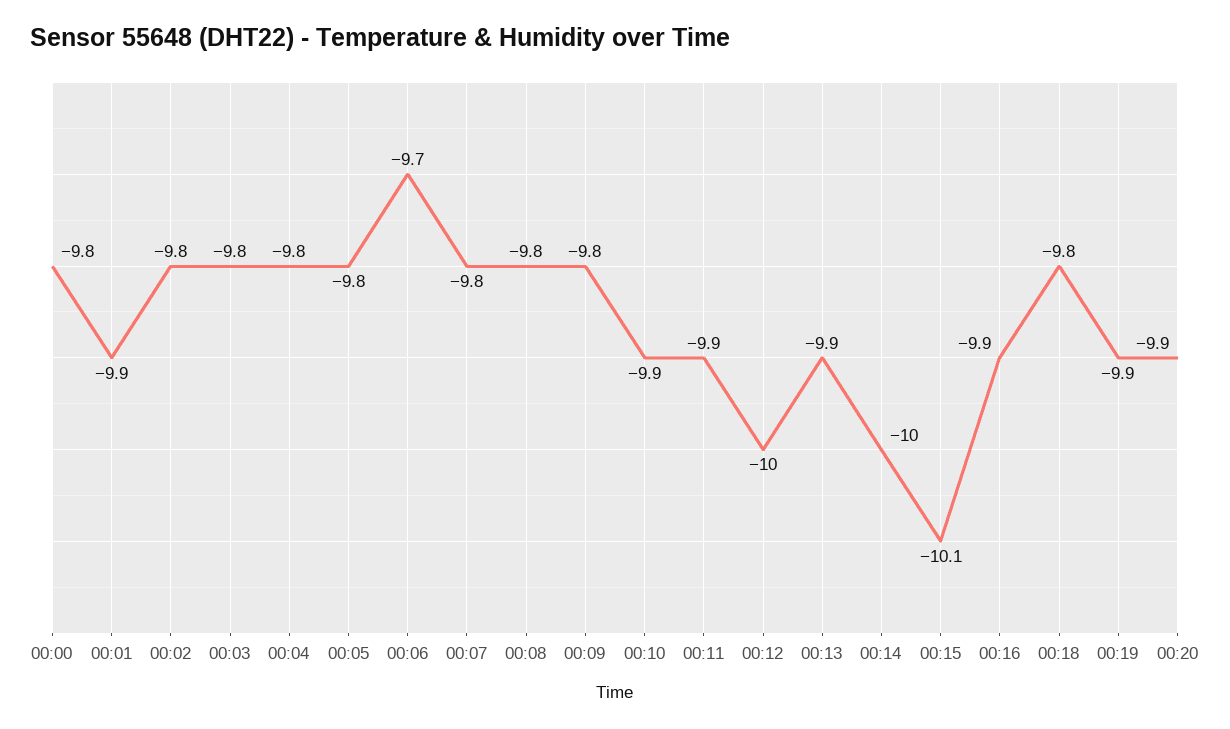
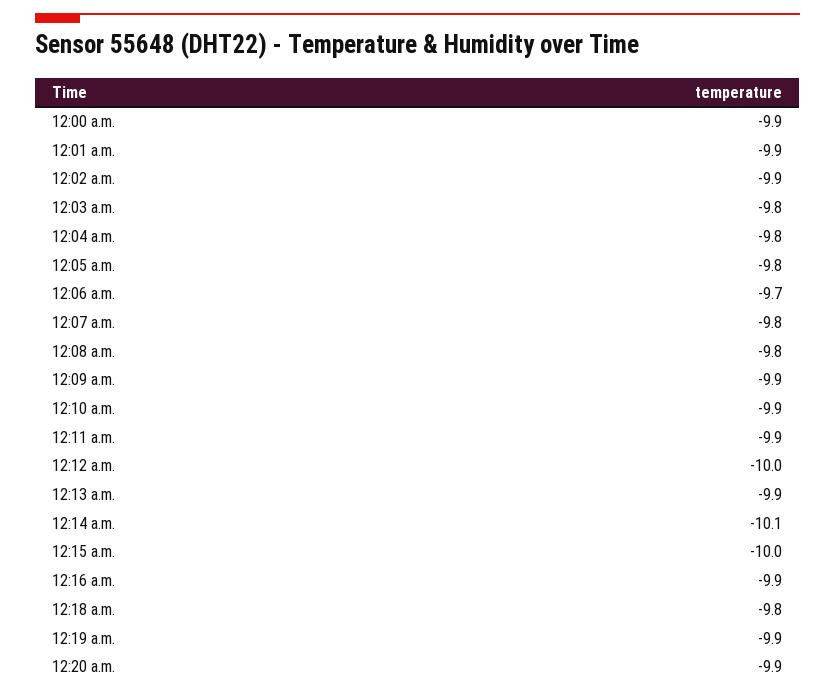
00:00: -9.8 -> -9.9
00:02: -9.8 -> -9.9
00:09: -9.8 -> -9.9
00:14: -10 -> -10.1
00:15: -10.1 -> -10

